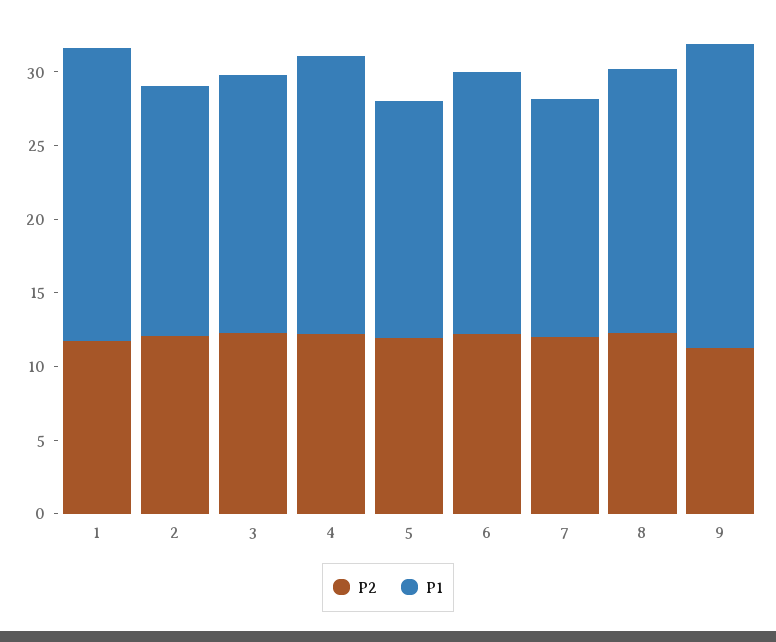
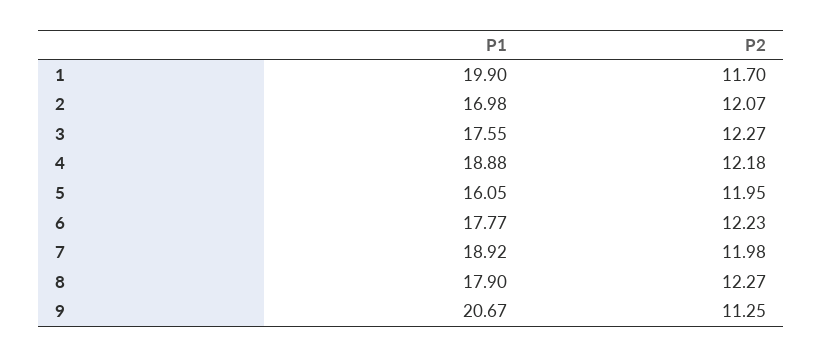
P1, 7: 16 -> 18.92

